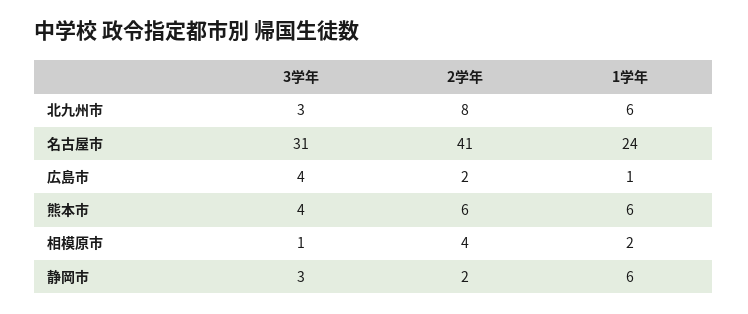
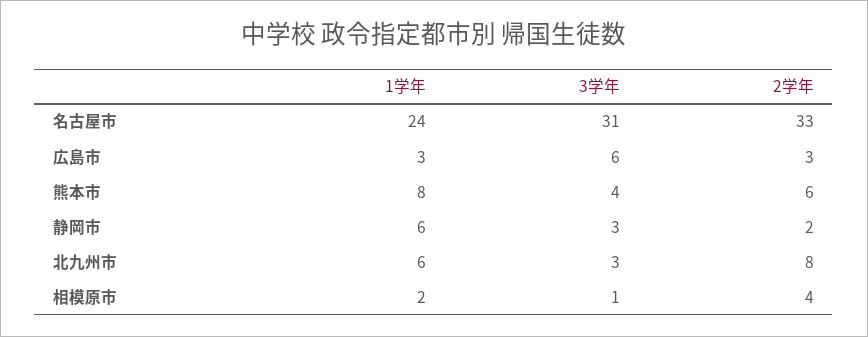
2学年, 名古屋市: 41 -> 33
3学年, 広島市: 4 -> 6
2学年, 広島市: 2 -> 3
1学年, 広島市: 1 -> 3
1学年, 熊本市: 6 -> 8

